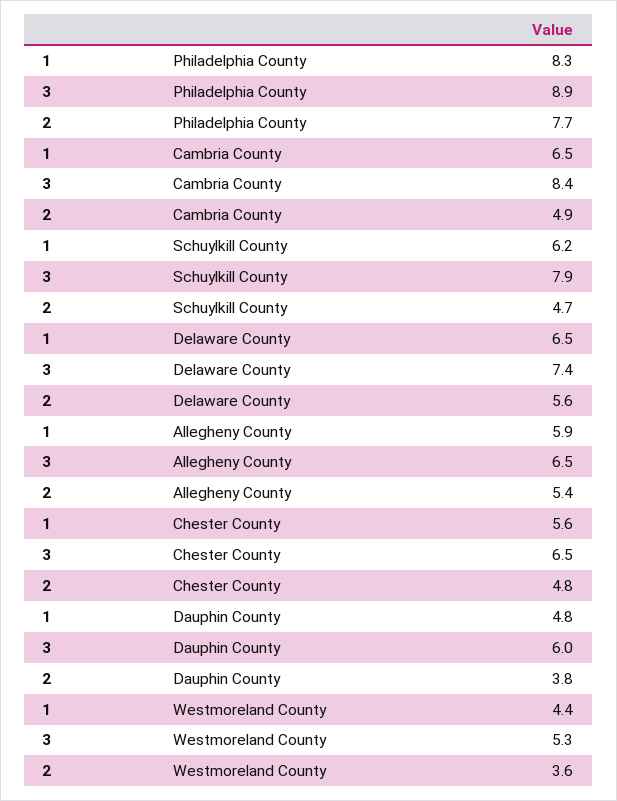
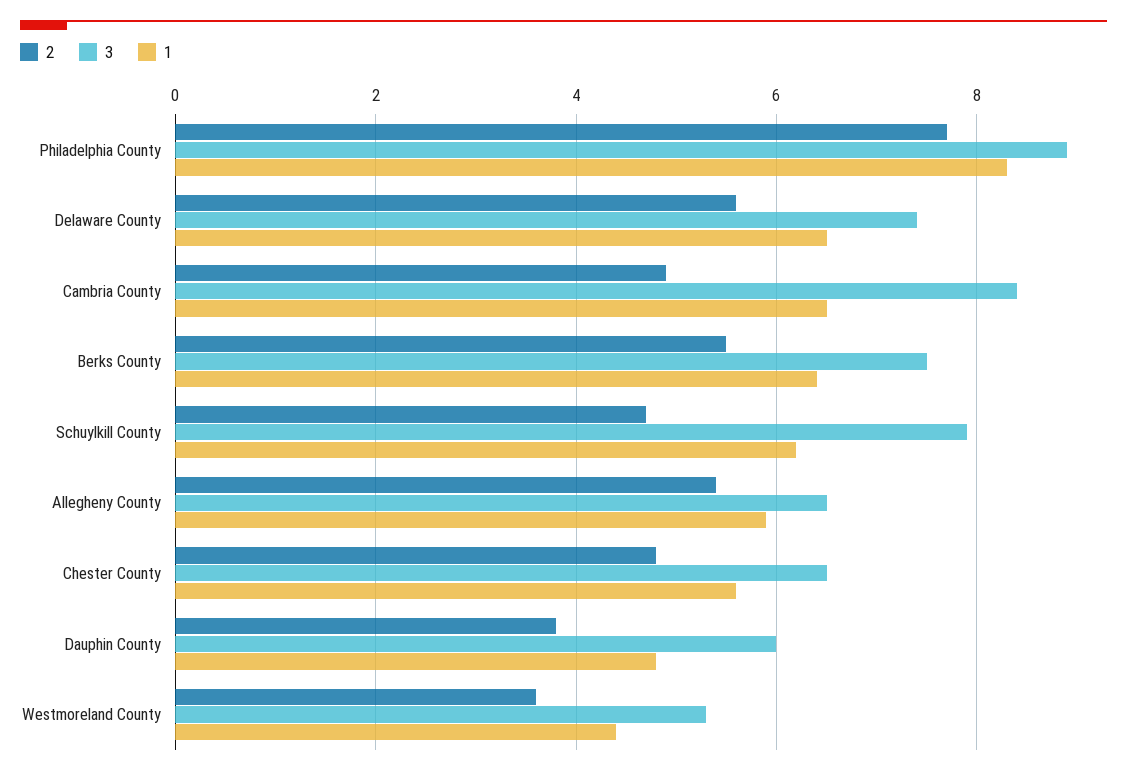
2, Berks County: none -> 5.5
3, Berks County: none -> 7.5
1, Berks County: none -> 6.5

